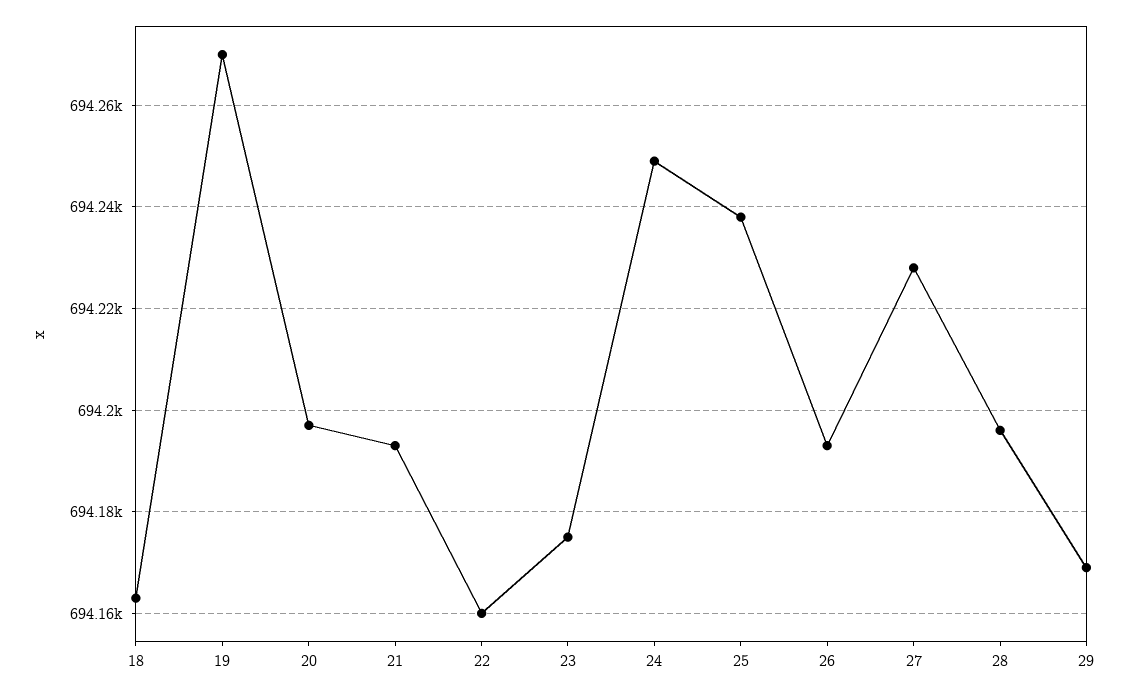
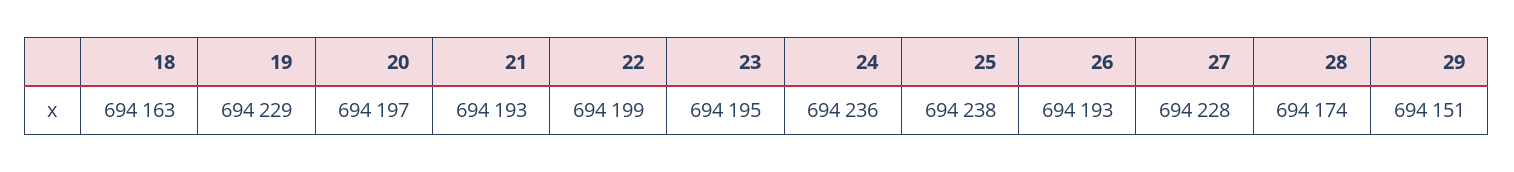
19: 694270 -> 694229
22: 694160 -> 694199
23: 694175 -> 694195
24: 694250 -> 694236
28: 694195 -> 694174
29: 694170 -> 694151

